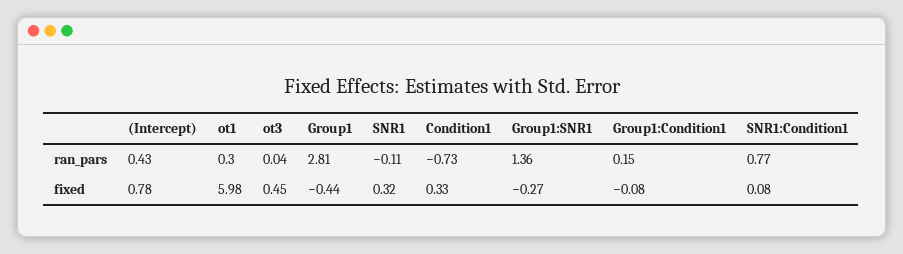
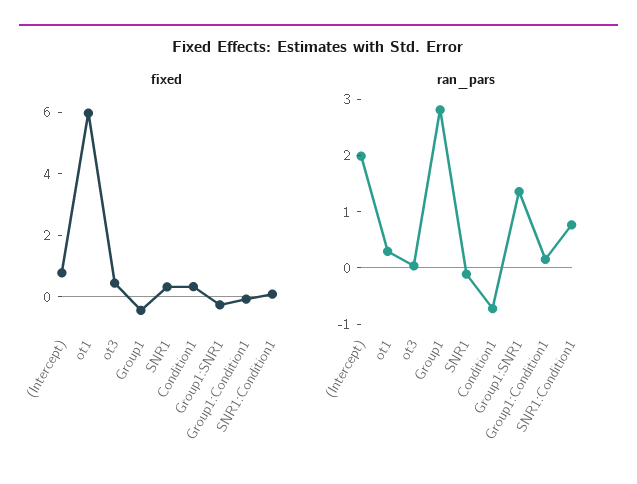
ran_pars, (Intercept): 0.43 -> 2

